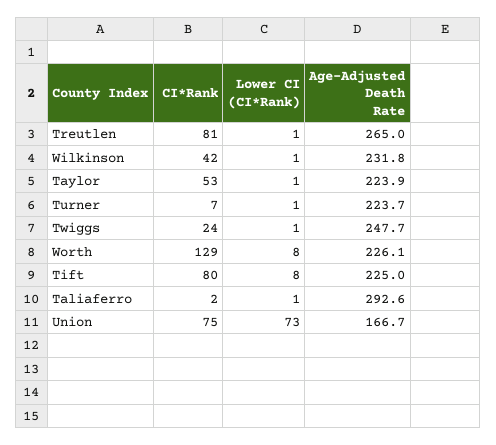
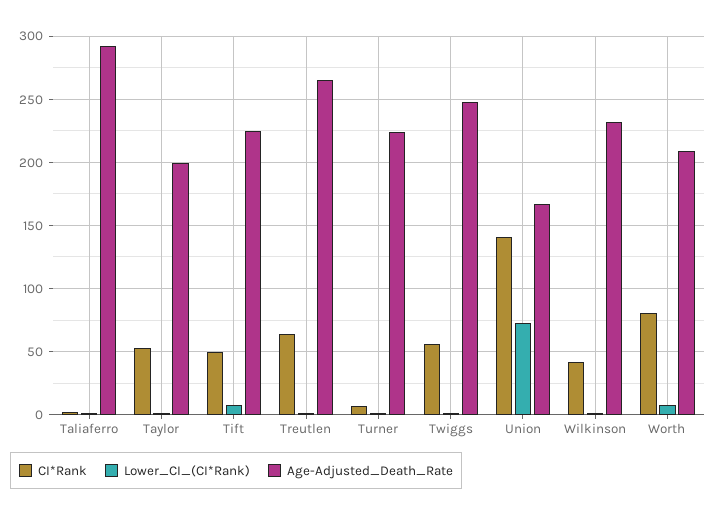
CI*Rank, Treutlen: 81 -> 65
Age-Adjusted Death Rate, Taylor: 223.9 -> 200
CI*Rank, Twiggs: 24 -> 55
CI*Rank, Worth: 129 -> 80
Age-Adjusted Death Rate, Worth: 226.1 -> 210
CI*Rank, Tift: 80 -> 50
CI*Rank, Union: 75 -> 140

